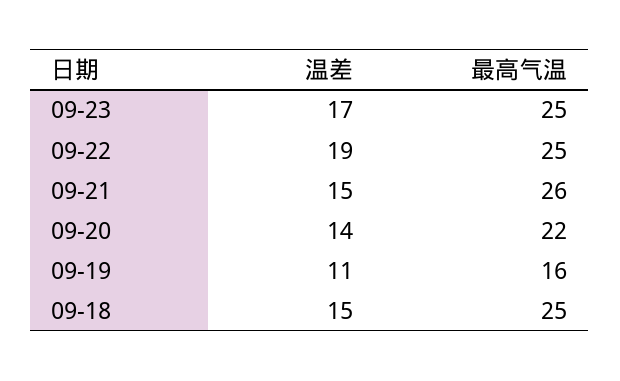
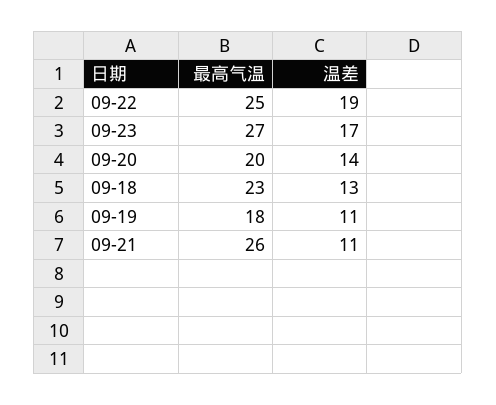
最高气温, 09-23: 25 -> 27
温差, 09-21: 15 -> 11
最高气温, 09-20: 22 -> 20
最高气温, 09-19: 16 -> 18
温差, 09-18: 15 -> 13
最高气温, 09-18: 25 -> 23

